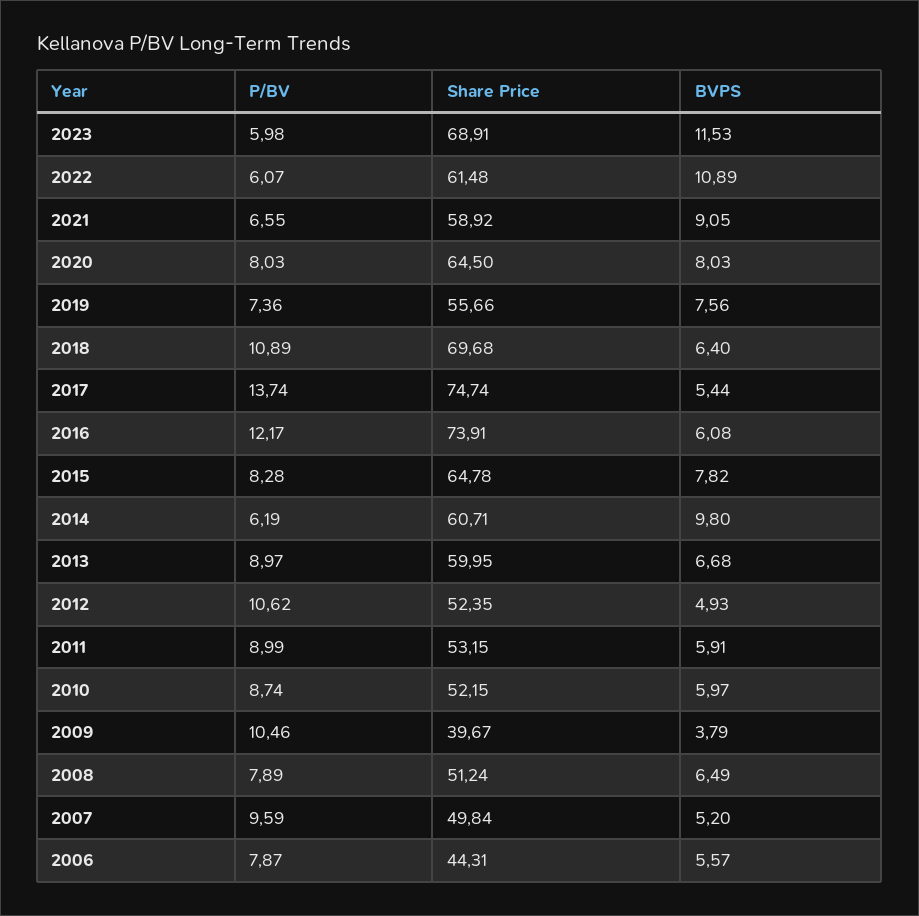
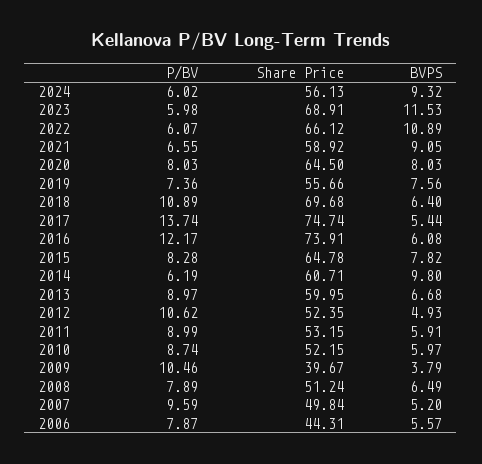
Share Price, 2022: 61.48 -> 66.12
P/BV, 2024: none -> 6.02
Share Price, 2024: none -> 56.13
BVPS, 2024: none -> 9.32

